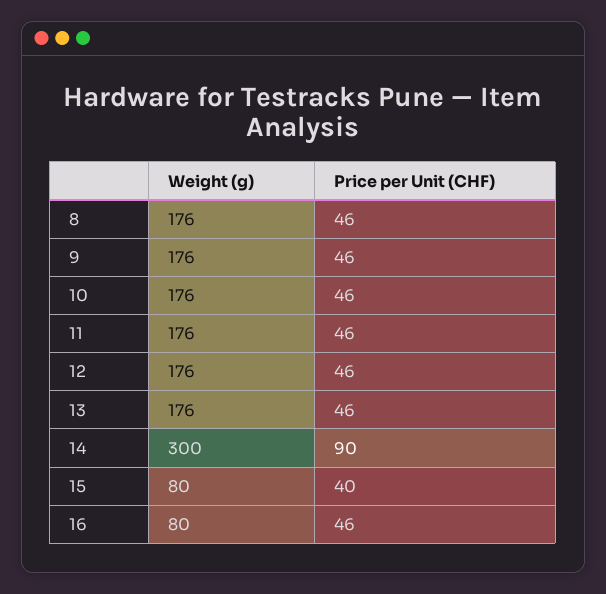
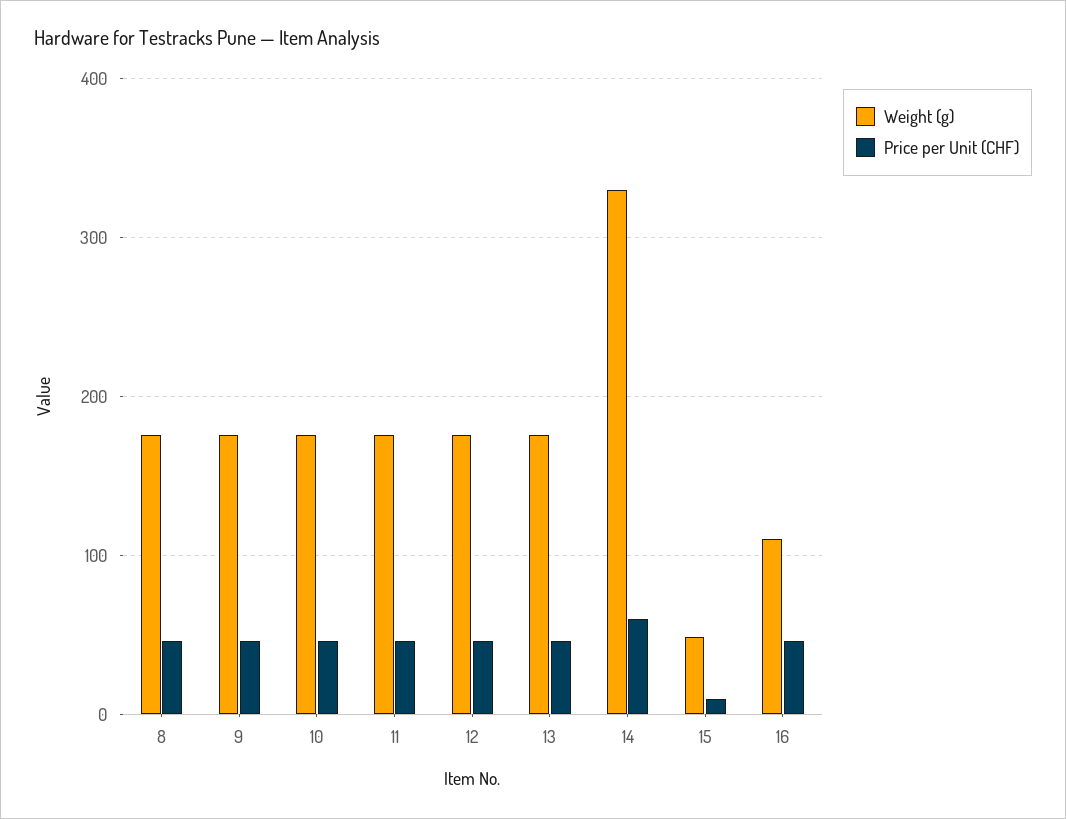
Weight (g), 14: 300 -> 330
Price per Unit (CHF), 14: 90 -> 60
Weight (g), 15: 80 -> 50
Price per Unit (CHF), 15: 40 -> 10
Weight (g), 16: 80 -> 110

